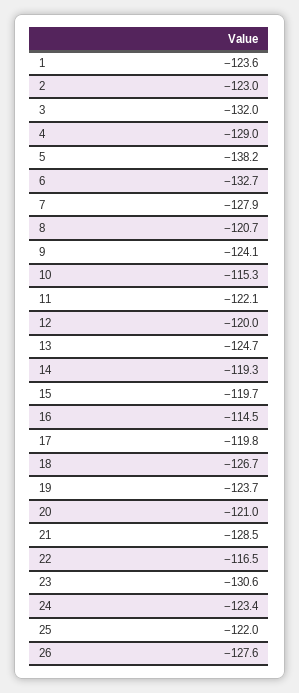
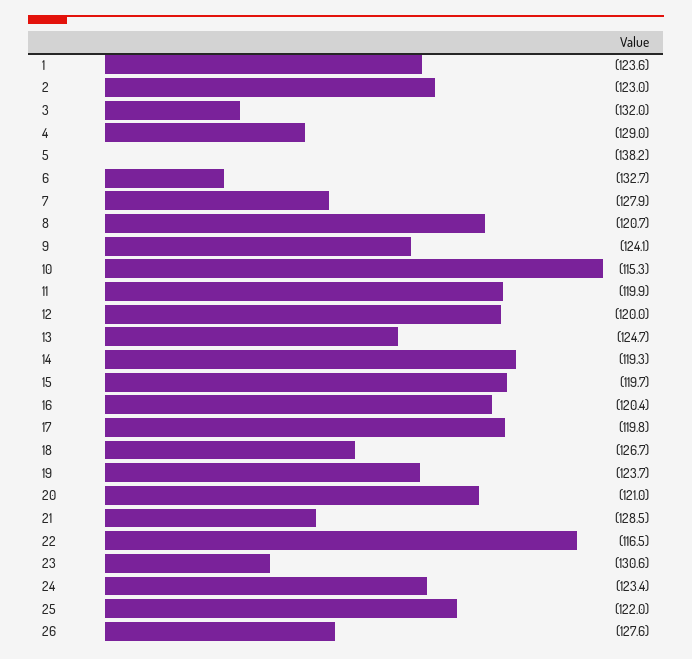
11: -122.1 -> -119.9
16: -114.5 -> -120.4

